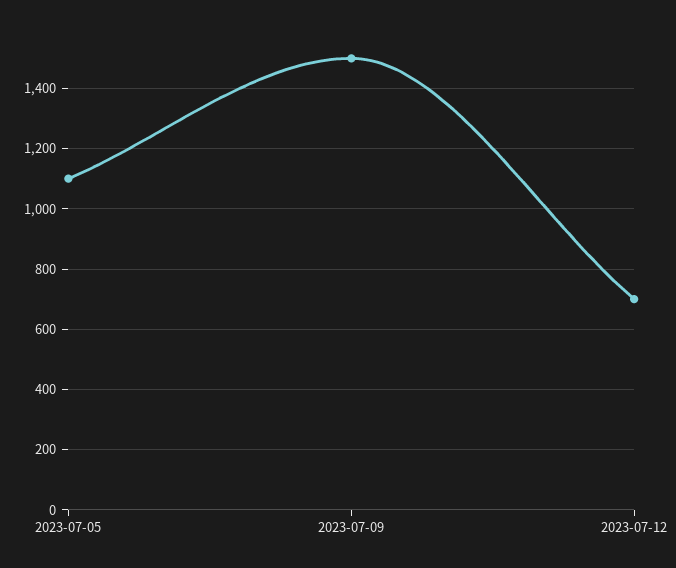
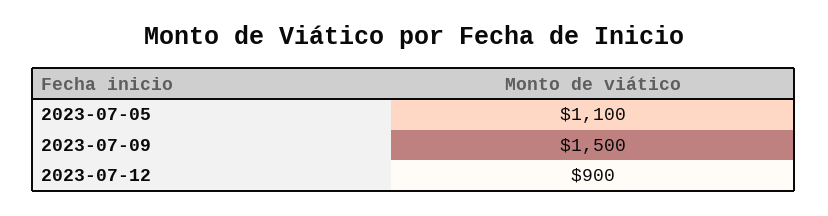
2023-07-12: 700 -> 900

